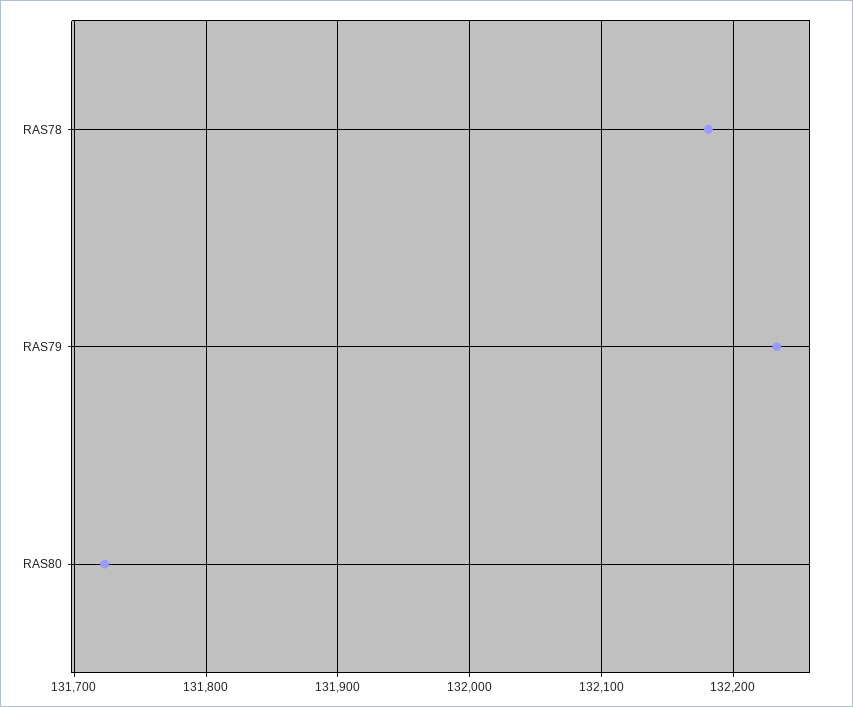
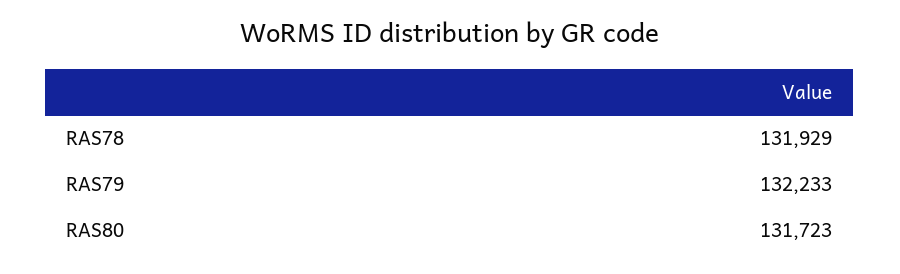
RAS78: 132180 -> 131929

